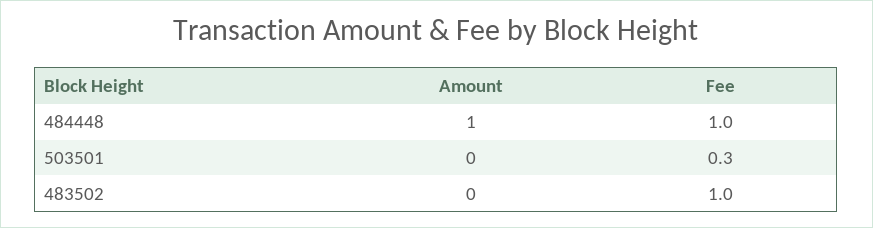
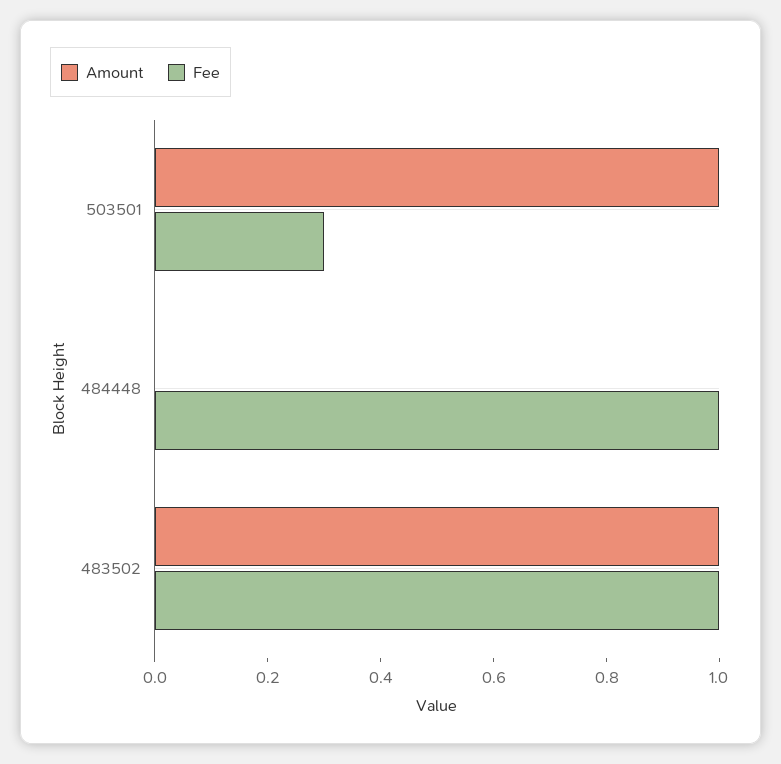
Amount, 484448: 1 -> 0
Amount, 503501: 0 -> 1
Amount, 483502: 0 -> 1

